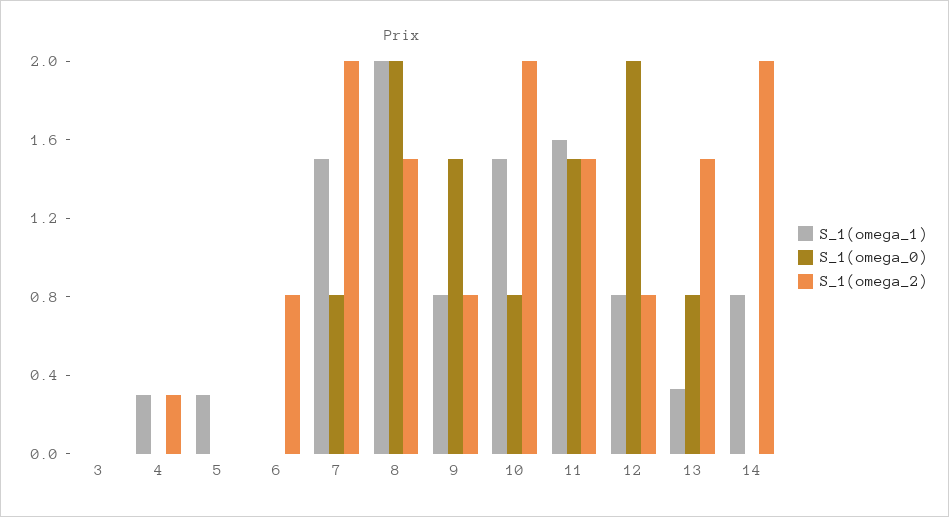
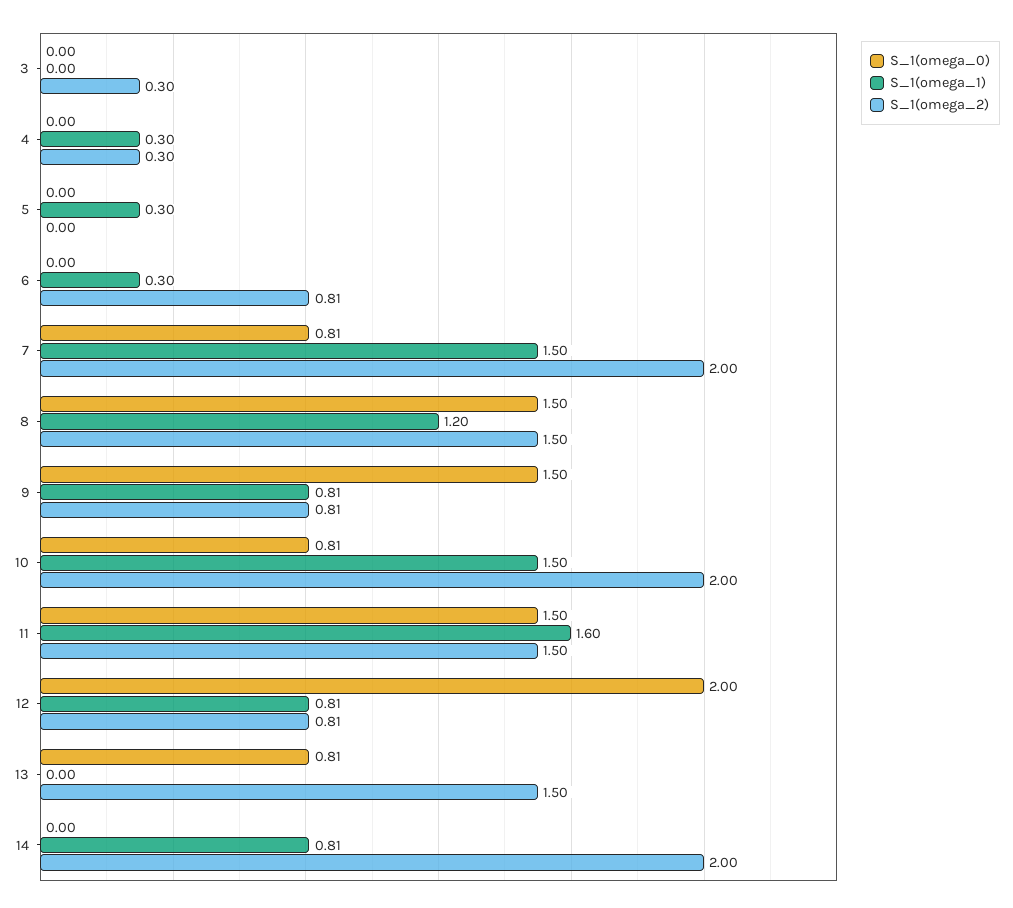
S_1(omega_2), 3: 0 -> 0.3
S_1(omega_1), 6: 0 -> 0.3
S_1(omega_1), 8: 2 -> 1.2
S_1(omega_0), 8: 2 -> 1.5
S_1(omega_1), 13: 0.3 -> 0

